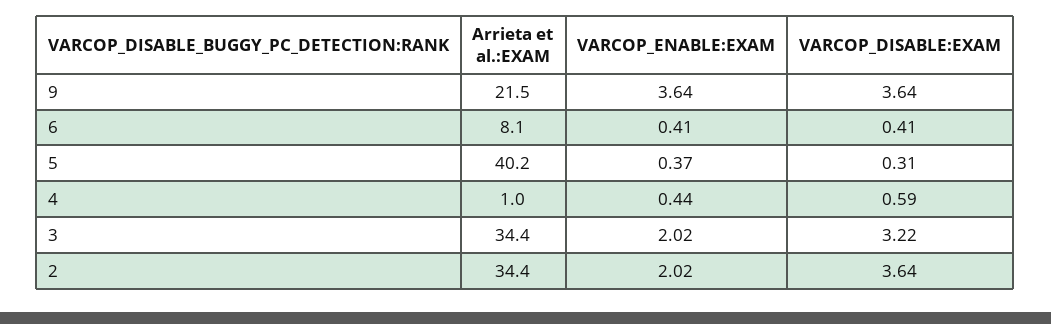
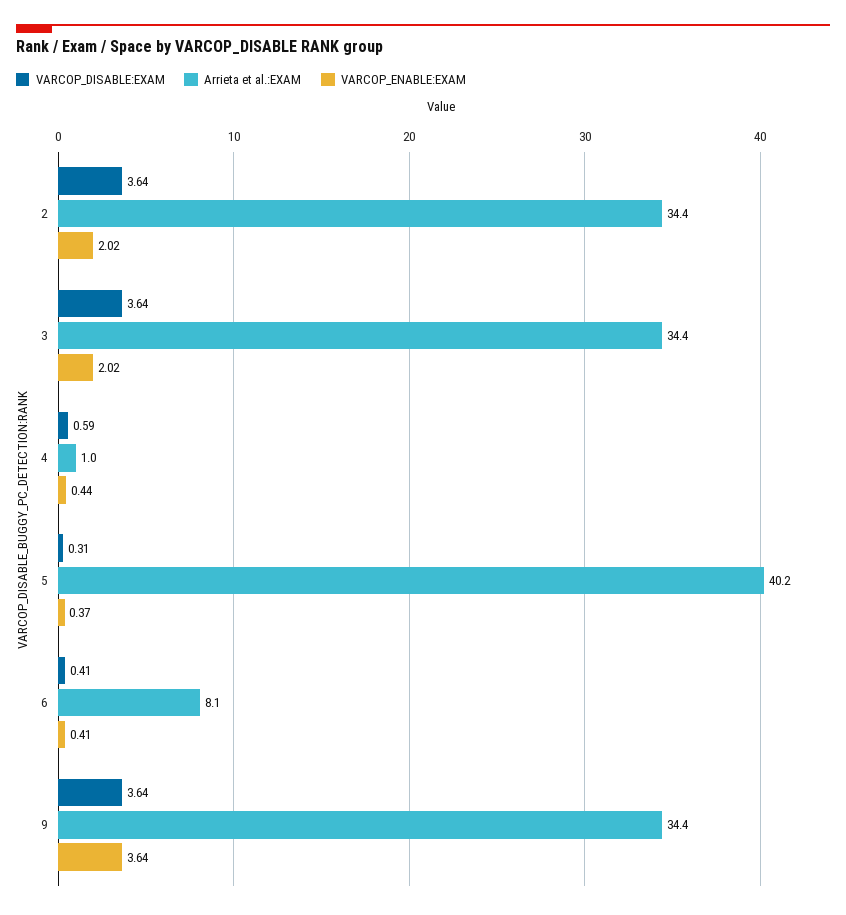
Arrieta et al.:EXAM, 9: 21.5 -> 34.4
VARCOP_DISABLE:EXAM, 3: 3.22 -> 3.64

